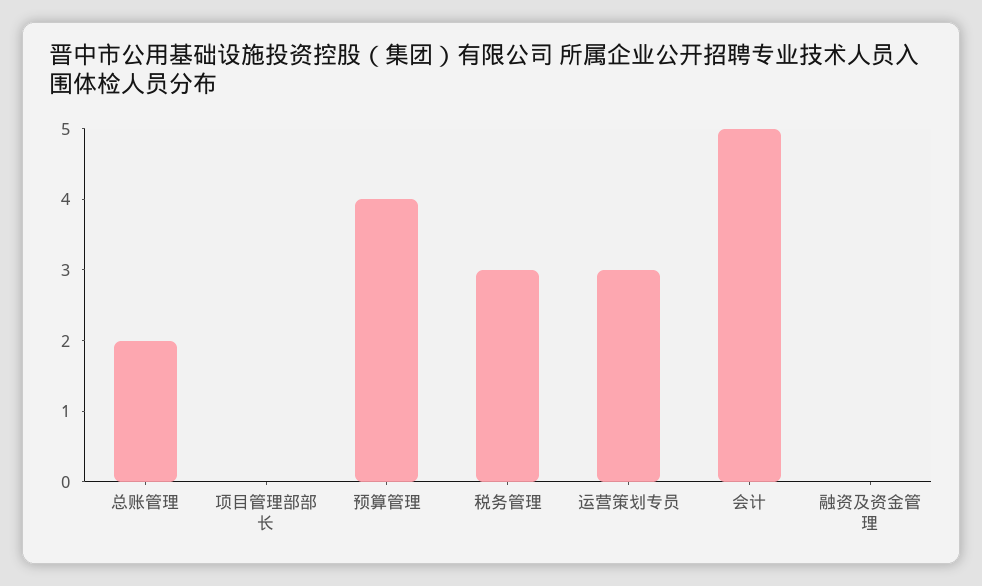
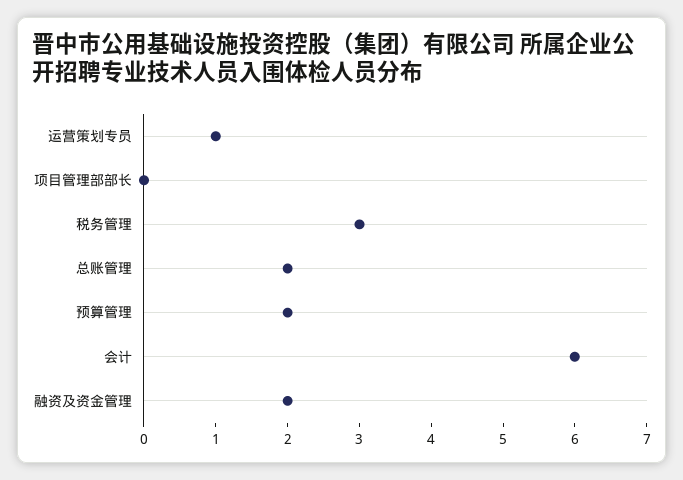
预算管理: 4 -> 2
运营策划专员: 3 -> 1
会计: 5 -> 6
融资及资金管理: 0 -> 2

